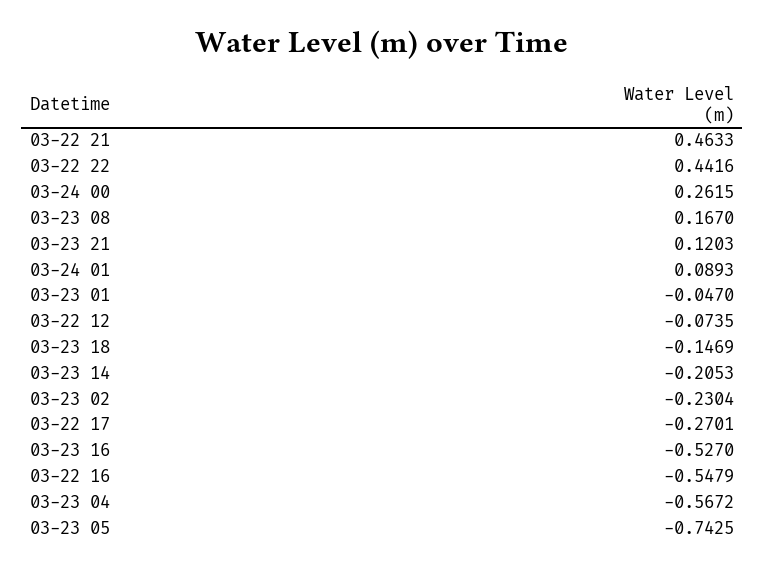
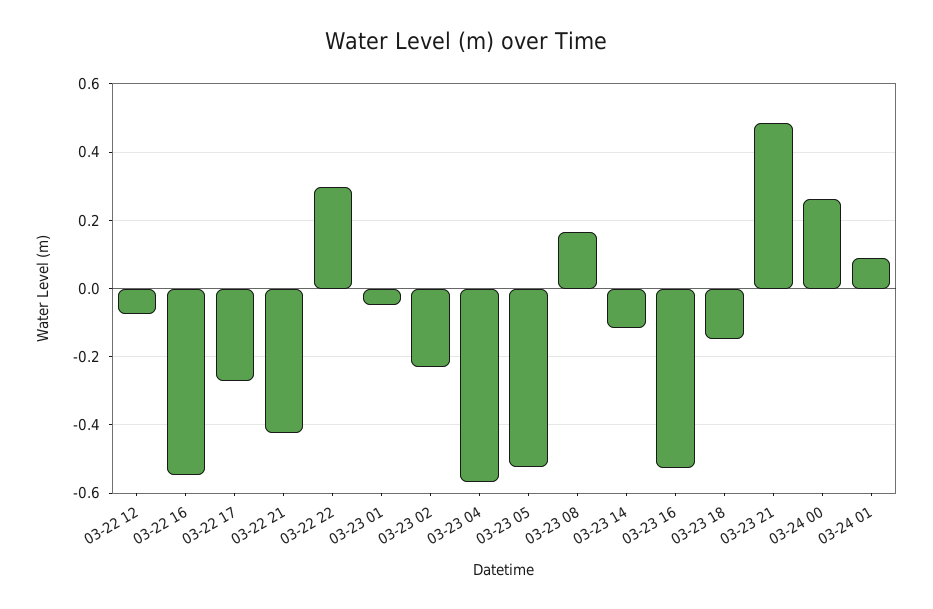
03-22 21: 0.4633 -> -0.42
03-22 22: 0.4416 -> 0.3
03-23 21: 0.1203 -> 0.48
03-23 14: -0.2053 -> -0.12
03-23 05: -0.7425 -> -0.52

